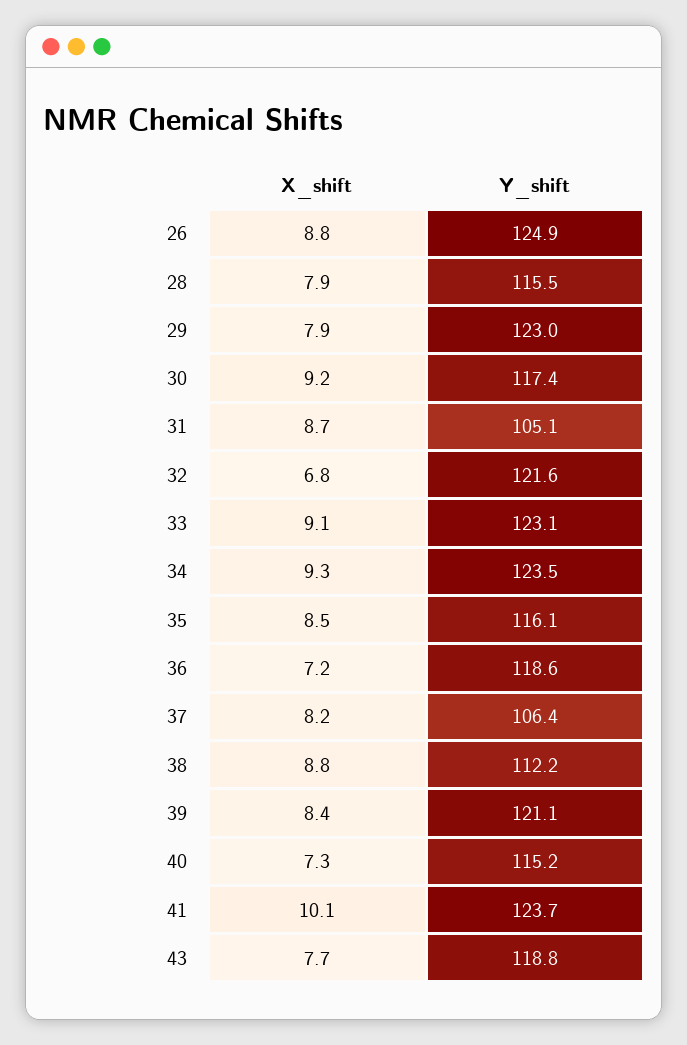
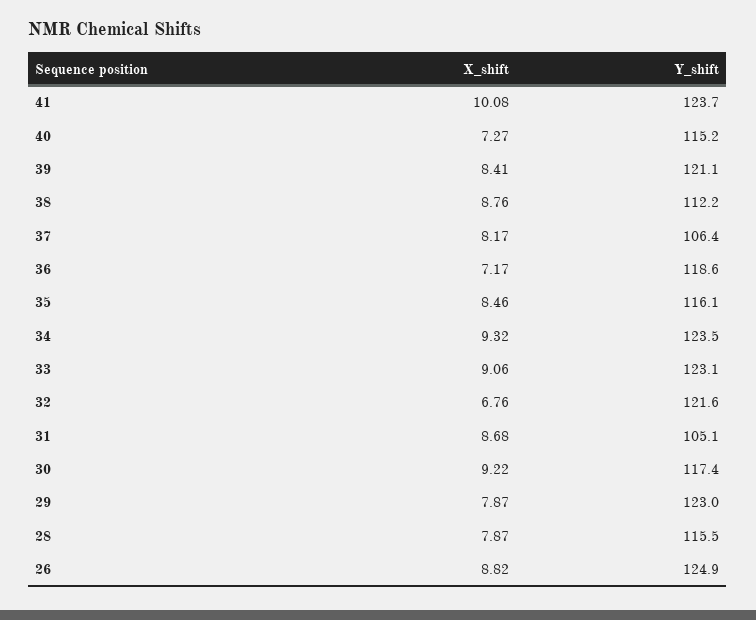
X_shift, 43: 7.7 -> none
Y_shift, 43: 118.8 -> none

